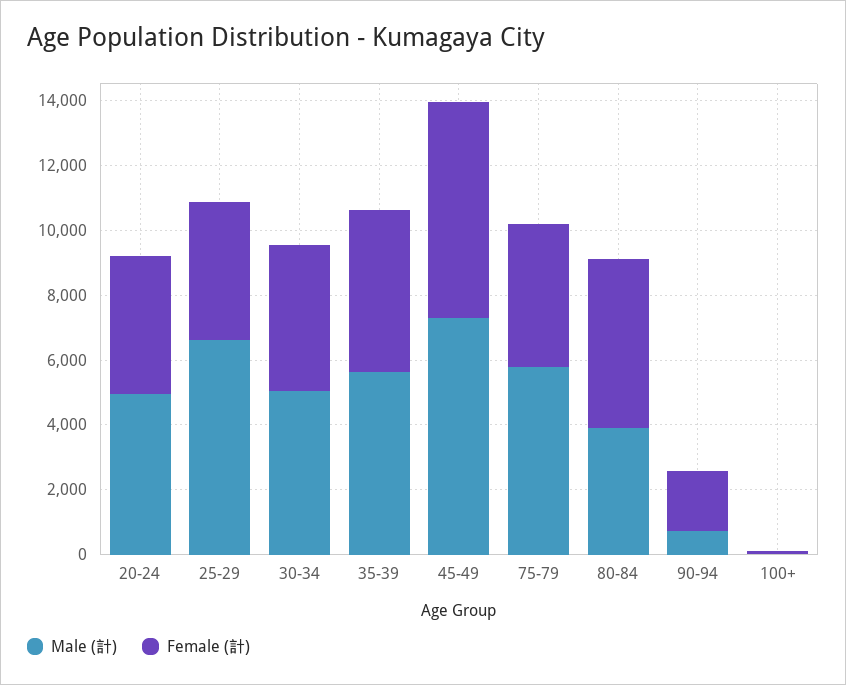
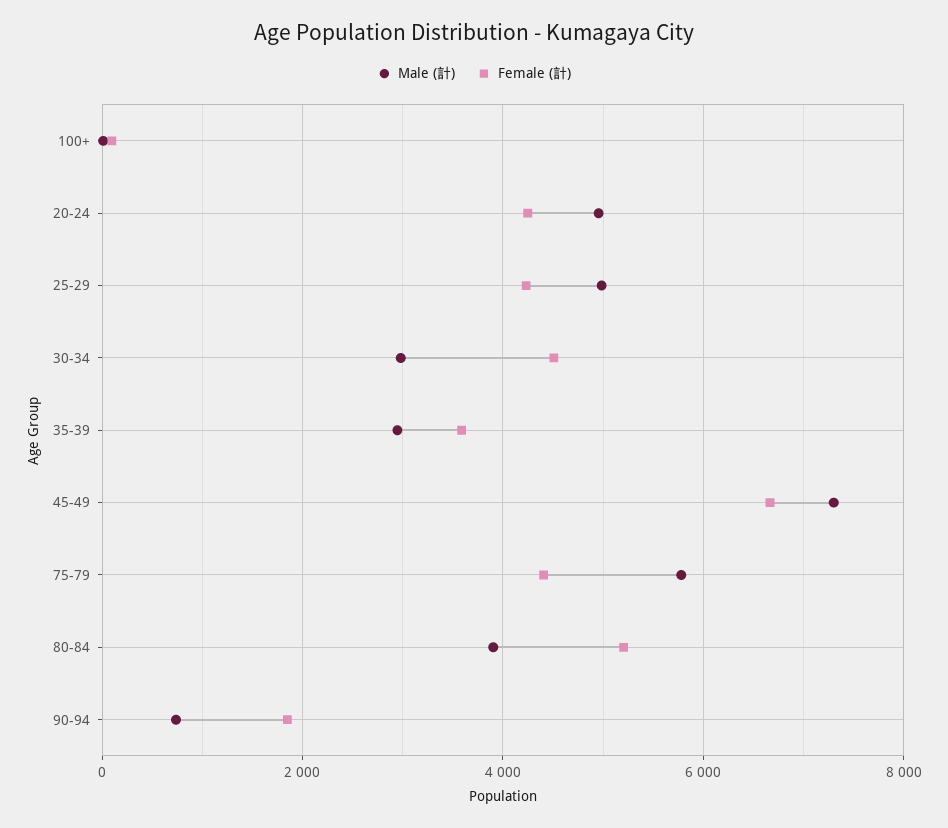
Male (計), 25-29: 6500 -> 5000
Male (計), 30-34: 5000 -> 3000
Male (計), 35-39: 5500 -> 3000
Female (計), 35-39: 5000 -> 3600

